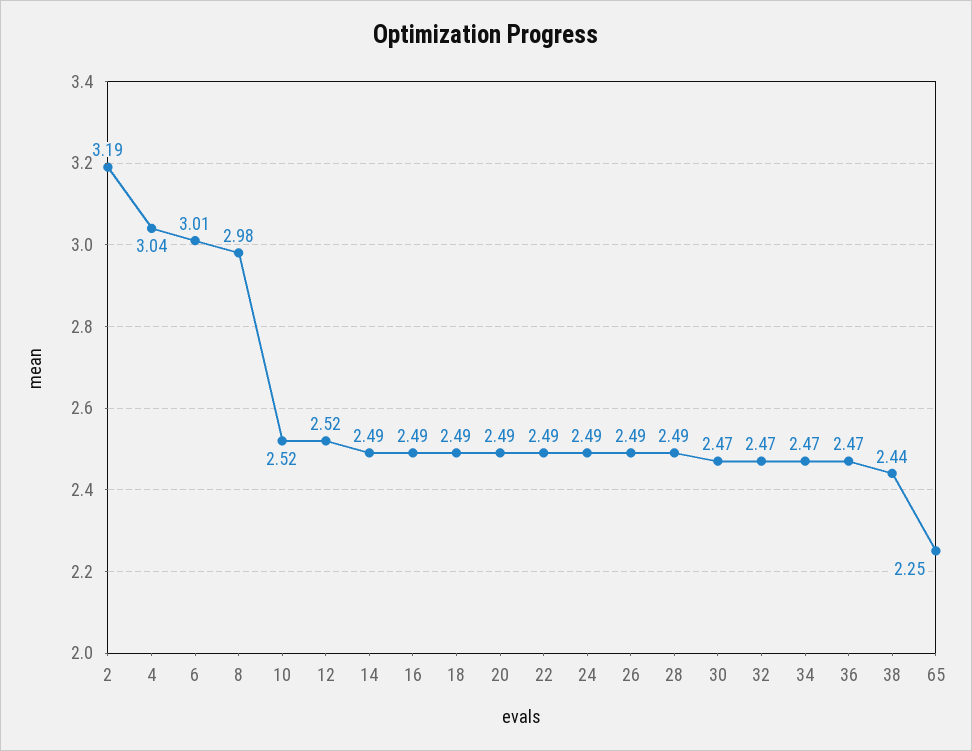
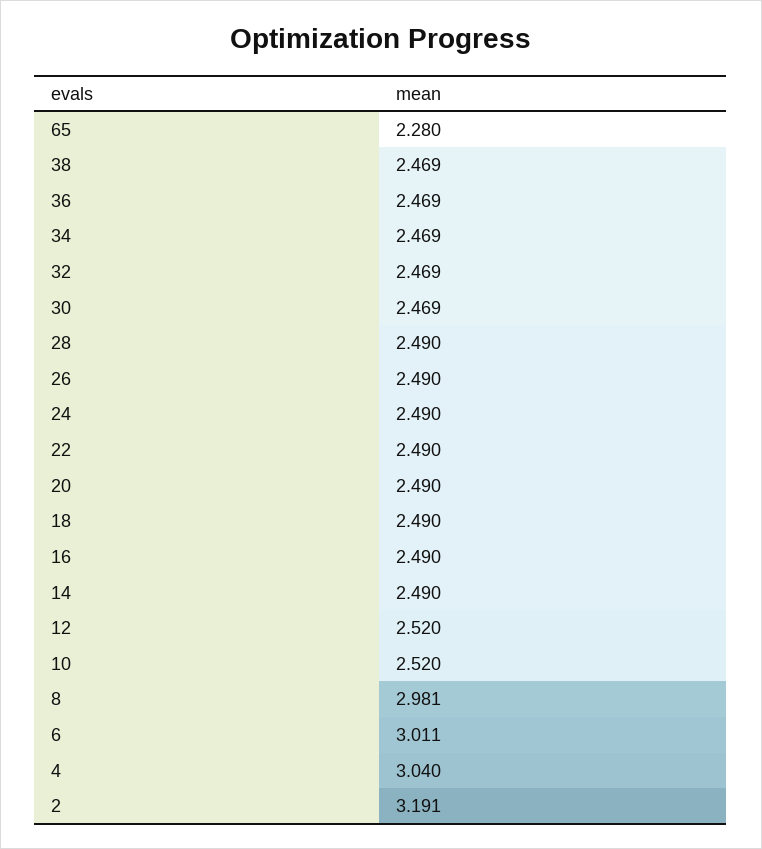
38: 2.44 -> 2.469
65: 2.25 -> 2.28

